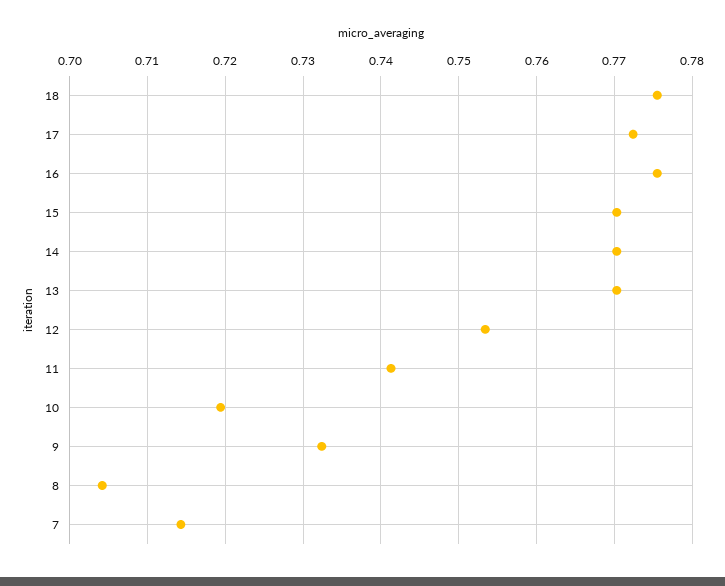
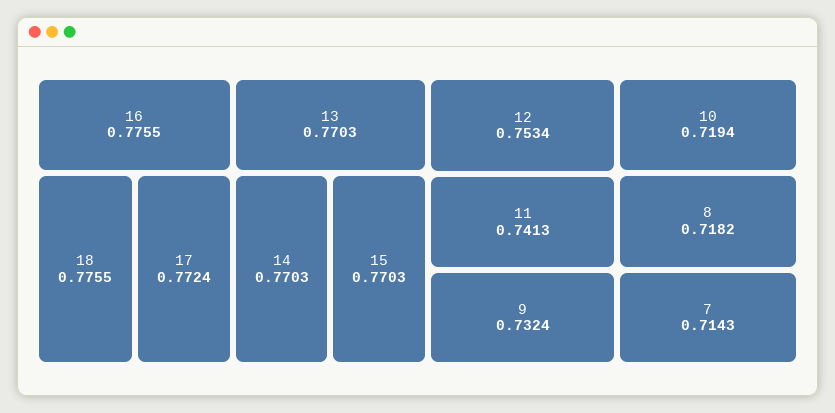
8: 0.704 -> 0.7182

